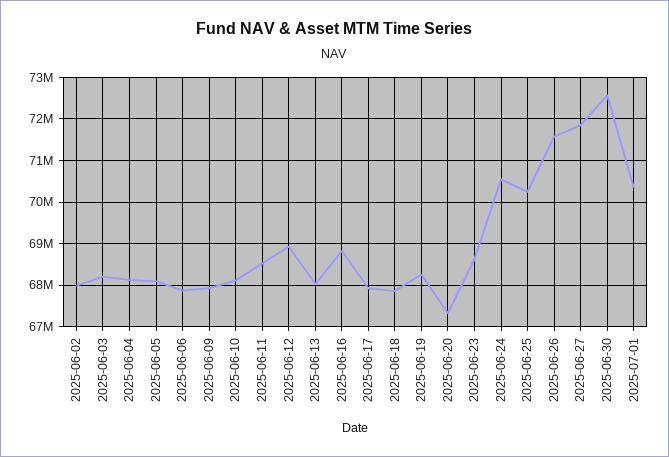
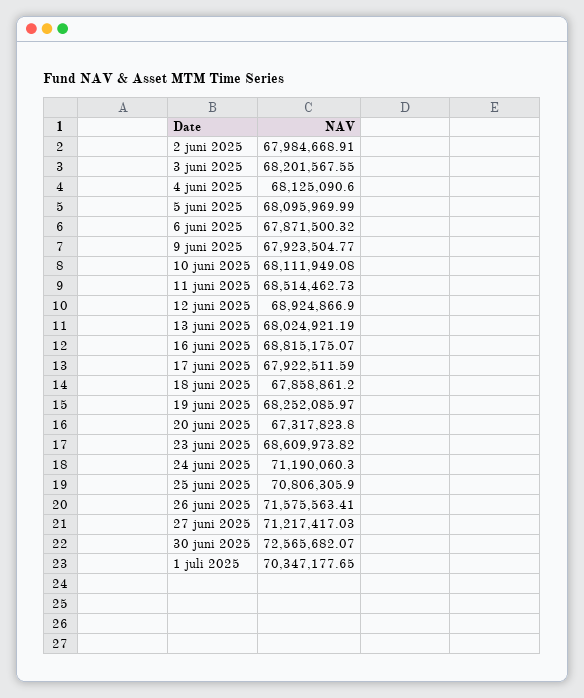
2025-06-24: 70600000 -> 71190060.3
2025-06-25: 70200000 -> 70806305.9
2025-06-27: 71800000 -> 71217417.03

